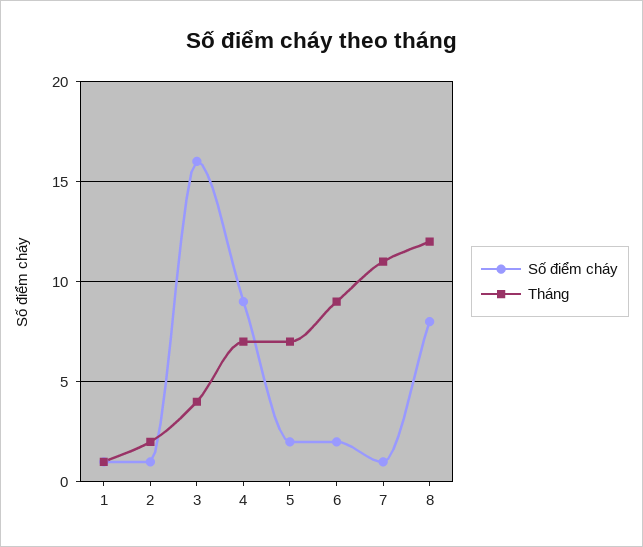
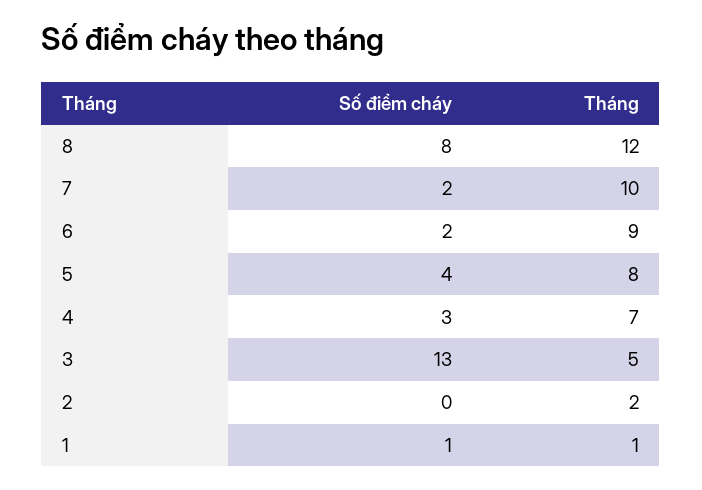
Số điểm cháy, 2: 1 -> 0
Số điểm cháy, 3: 16 -> 13
Tháng, 3: 4 -> 5
Số điểm cháy, 4: 9 -> 3
Số điểm cháy, 5: 2 -> 4
Tháng, 5: 7 -> 8
Số điểm cháy, 7: 1 -> 2
Tháng, 7: 11 -> 10

